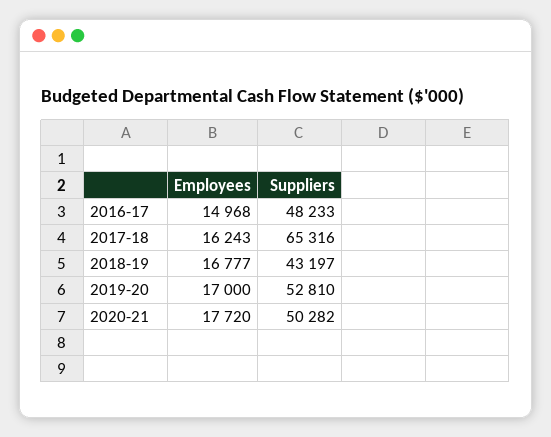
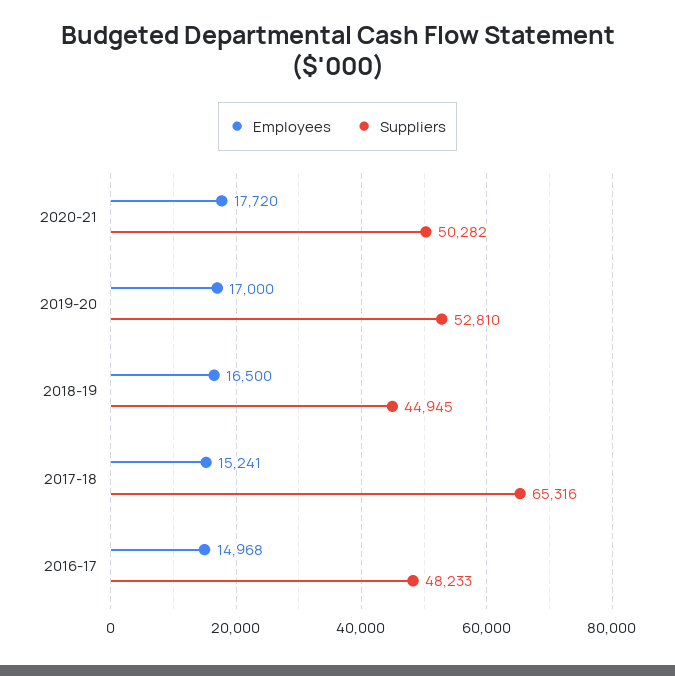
Employees, 2017-18: 16243 -> 15241
Employees, 2018-19: 16777 -> 16500
Suppliers, 2018-19: 43197 -> 44945

